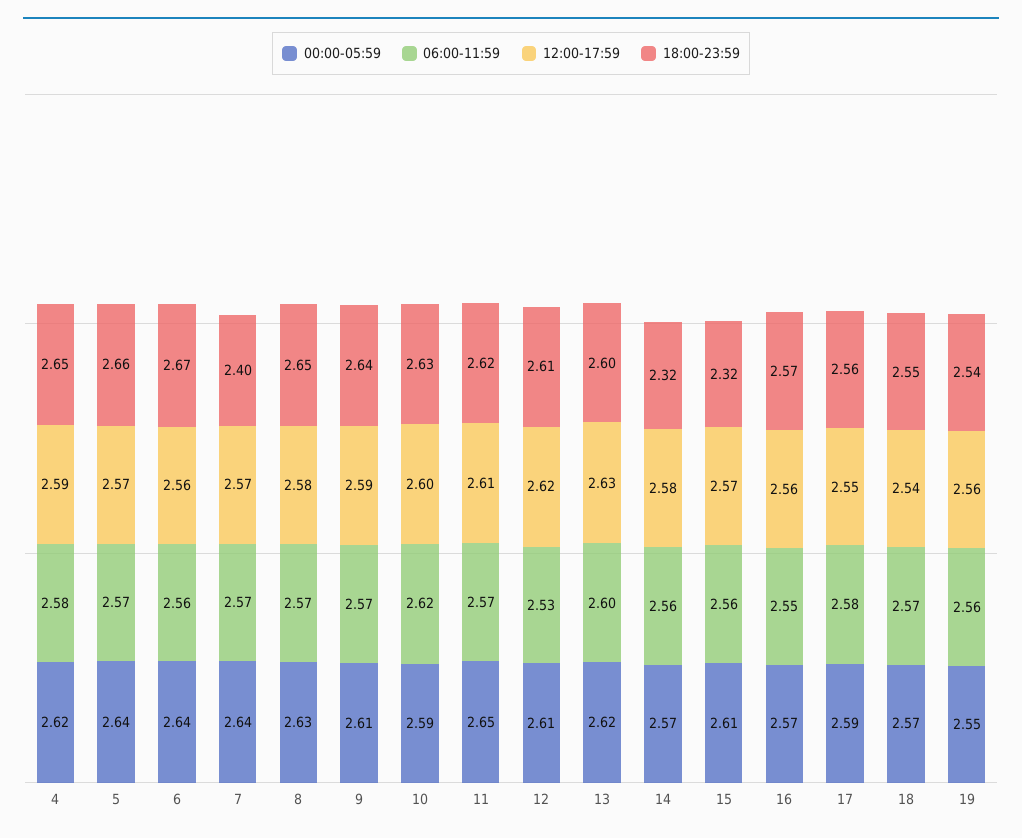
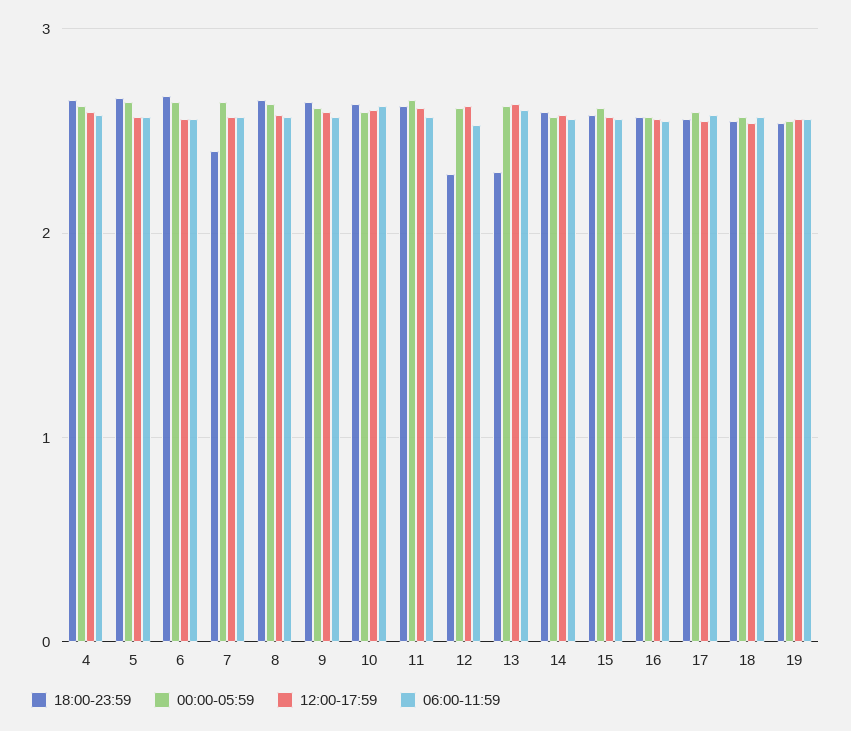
18:00-23:59, 12: 2.61 -> 2.3
18:00-23:59, 13: 2.6 -> 2.3
18:00-23:59, 14: 2.32 -> 2.6
18:00-23:59, 15: 2.32 -> 2.6

